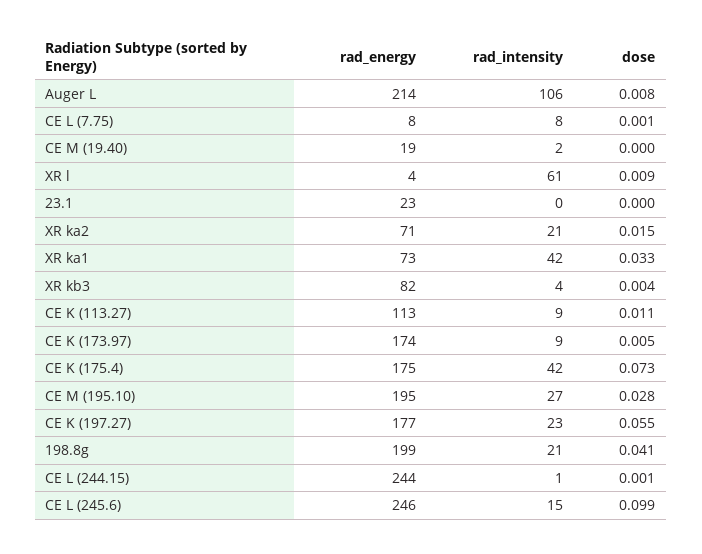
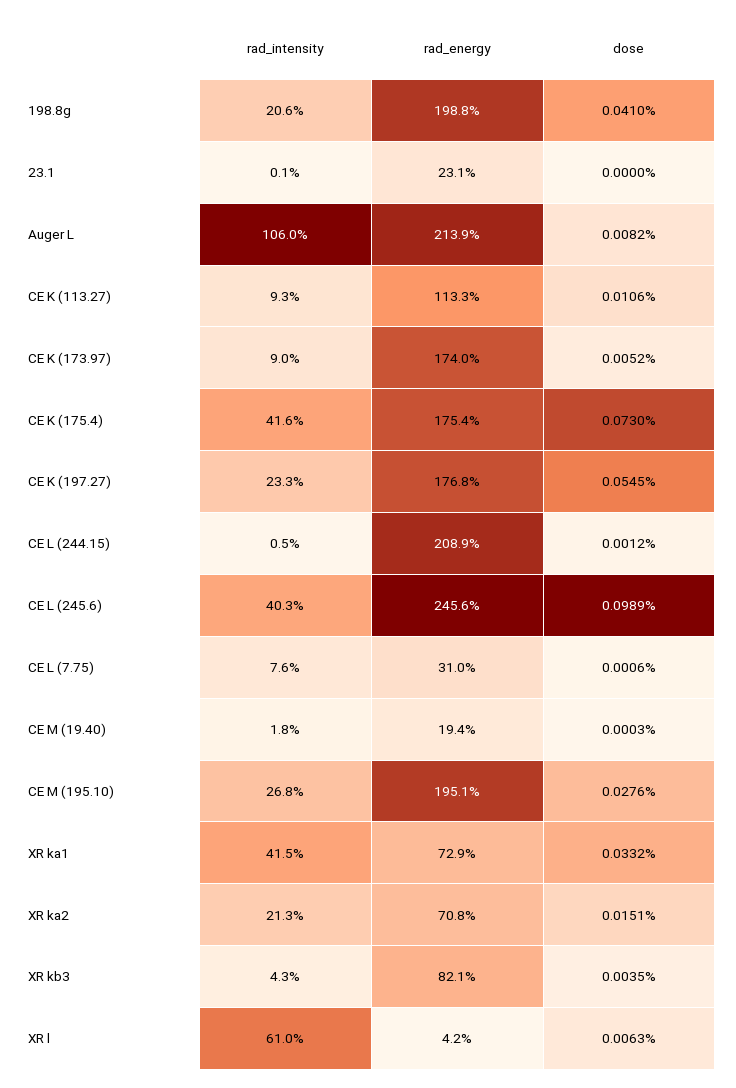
rad_energy, CE L (7.75): 8 -> 31
dose, XR l: 0.009 -> 0.0063
rad_energy, CE L (244.15): 244 -> 208.9
rad_intensity, CE L (245.6): 15 -> 40.3

